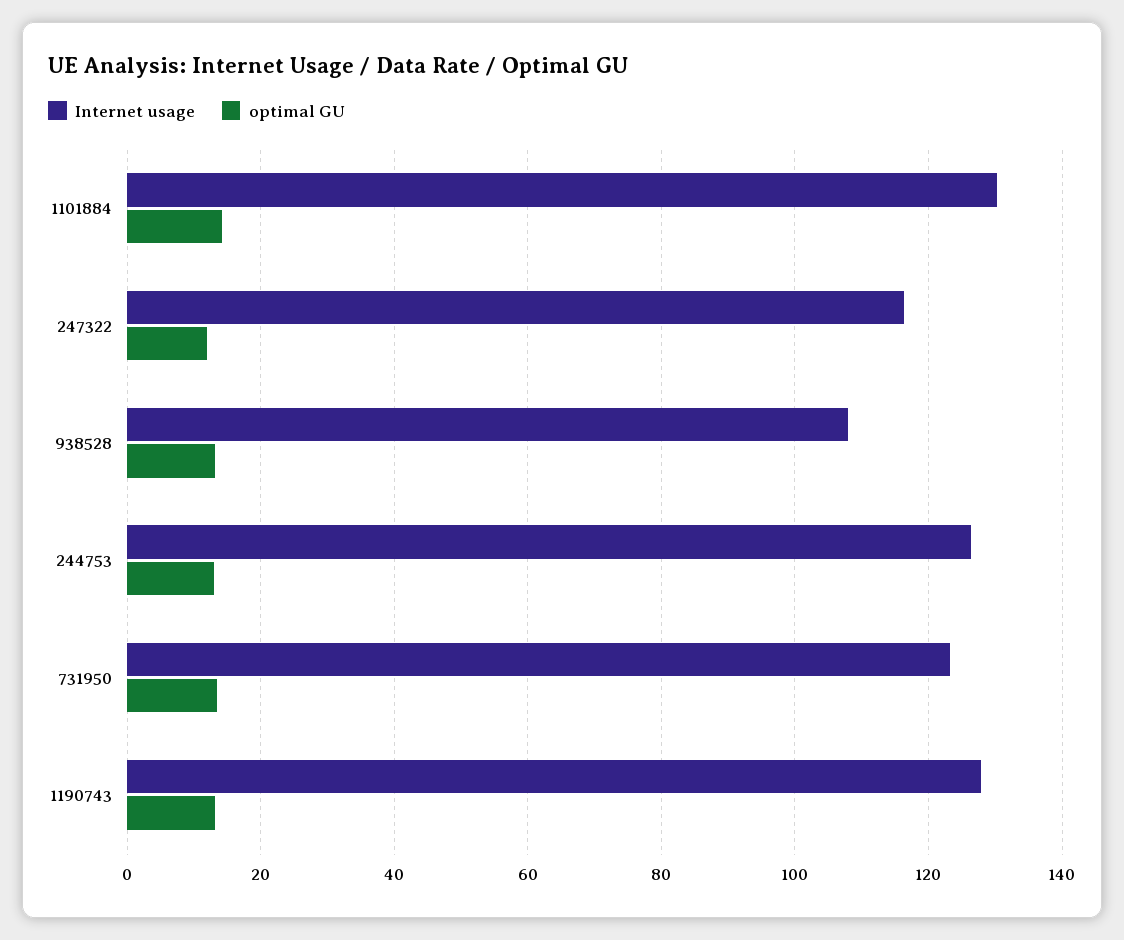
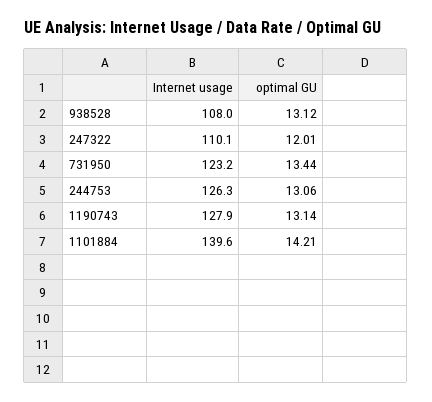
Internet usage, 1101884: 130 -> 139.6
Internet usage, 247322: 116 -> 110.1

